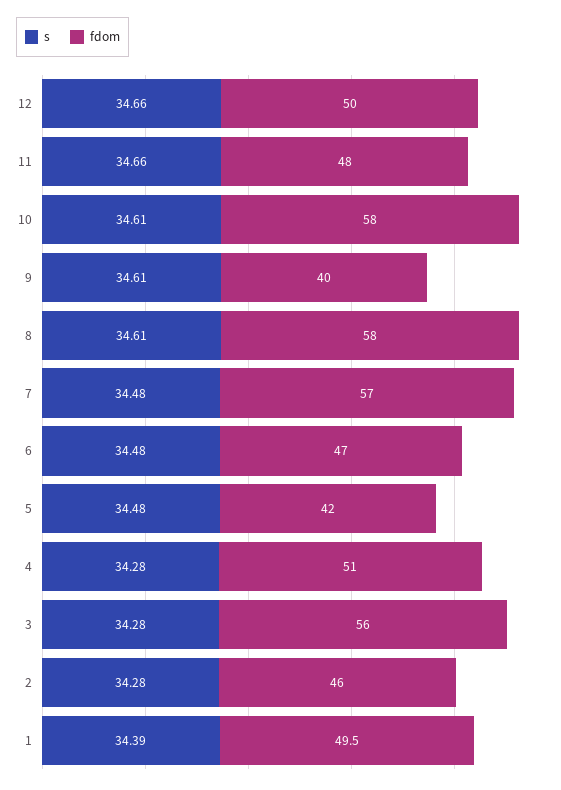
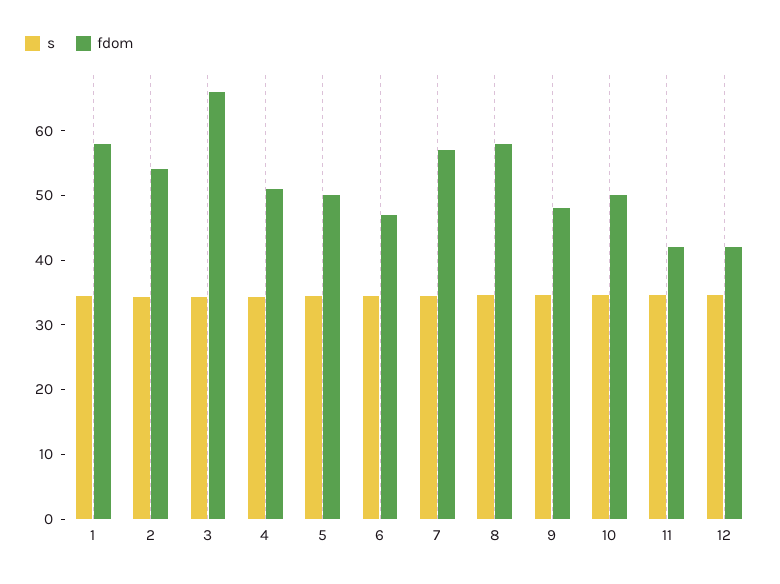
fdom, 12: 50 -> 42
fdom, 11: 48 -> 42
fdom, 10: 58 -> 50
fdom, 9: 40 -> 48
fdom, 5: 42 -> 50
fdom, 3: 56 -> 66
fdom, 2: 46 -> 54
fdom, 1: 49.5 -> 58

